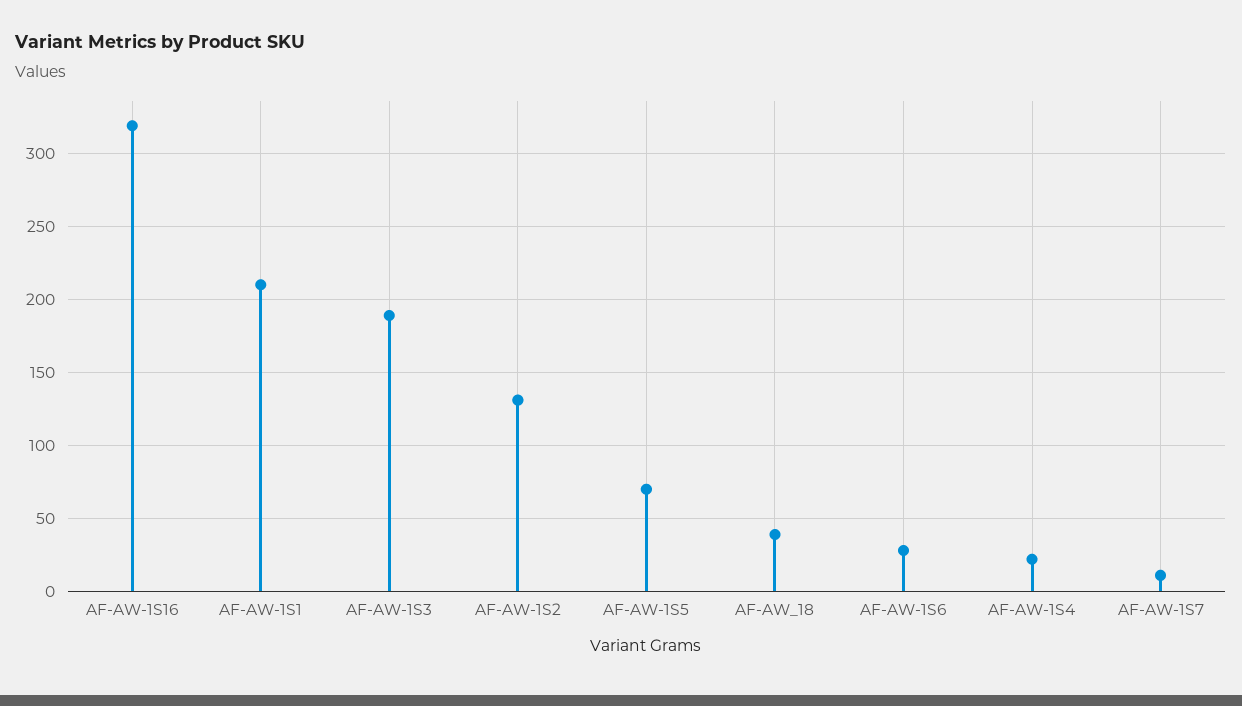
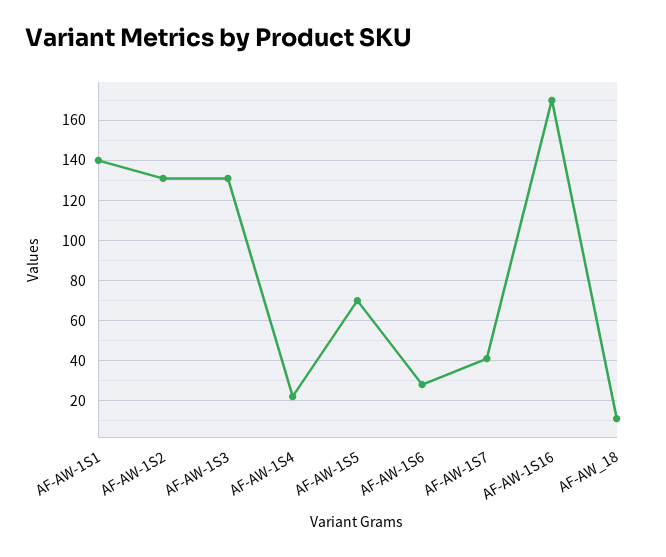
AF-AW-1S16: 320 -> 170
AF-AW-1S1: 210 -> 140
AF-AW-1S3: 190 -> 130
AF-AW_18: 40 -> 10
AF-AW-1S7: 10 -> 40

